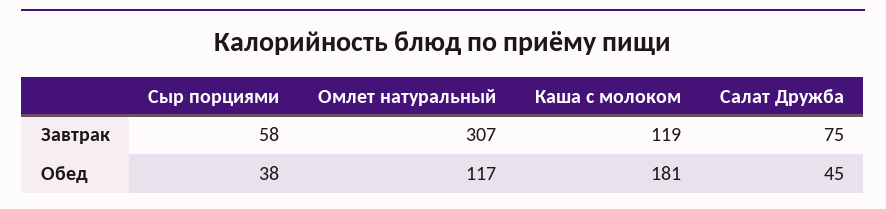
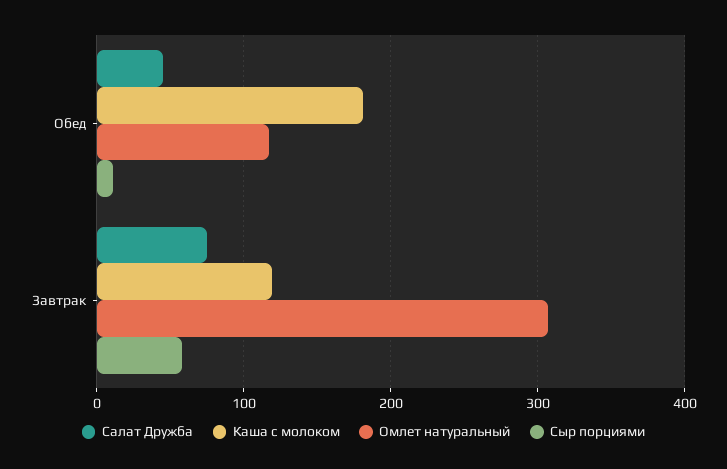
Сыр порциями, Обед: 38 -> 10

